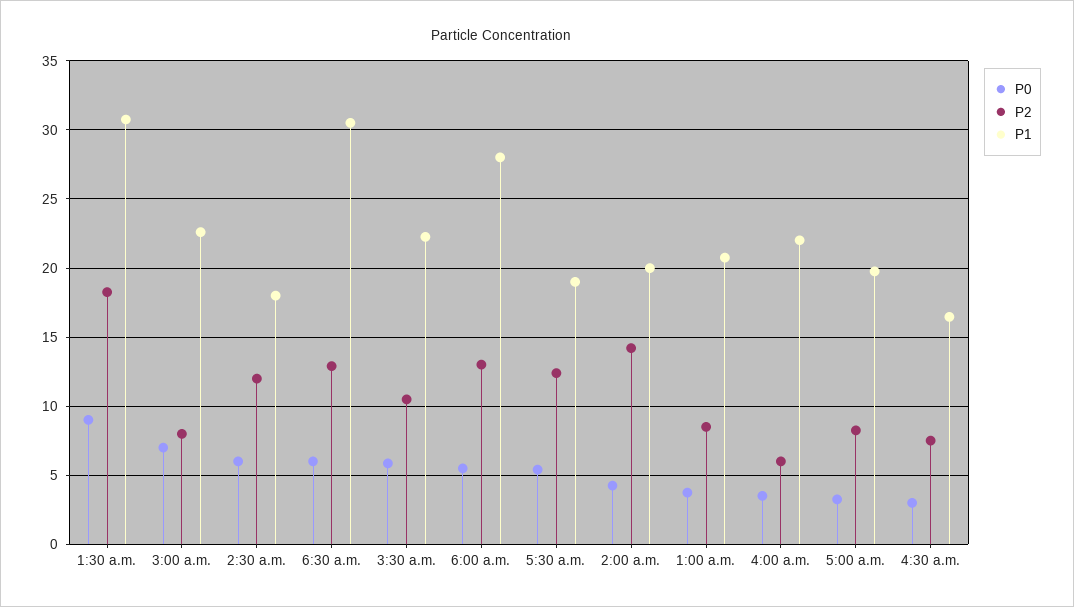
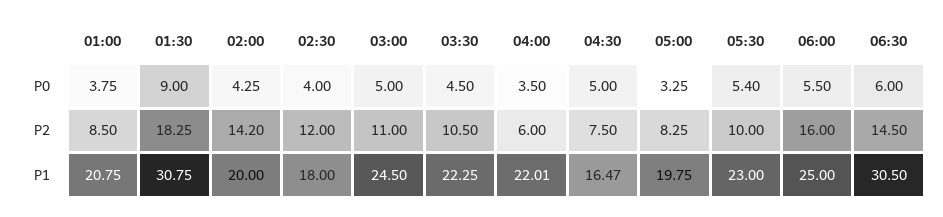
P0, 3:00 a.m.: 7 -> 5
P2, 3:00 a.m.: 8 -> 11
P1, 3:00 a.m.: 22.5 -> 24.5
P0, 2:30 a.m.: 6 -> 4
P2, 6:30 a.m.: 13 -> 14.5
P0, 3:30 a.m.: 6 -> 4.5
P2, 6:00 a.m.: 13 -> 16
P1, 6:00 a.m.: 28 -> 25
P2, 5:30 a.m.: 12.5 -> 10
P1, 5:30 a.m.: 19 -> 23
P0, 4:30 a.m.: 3 -> 5

